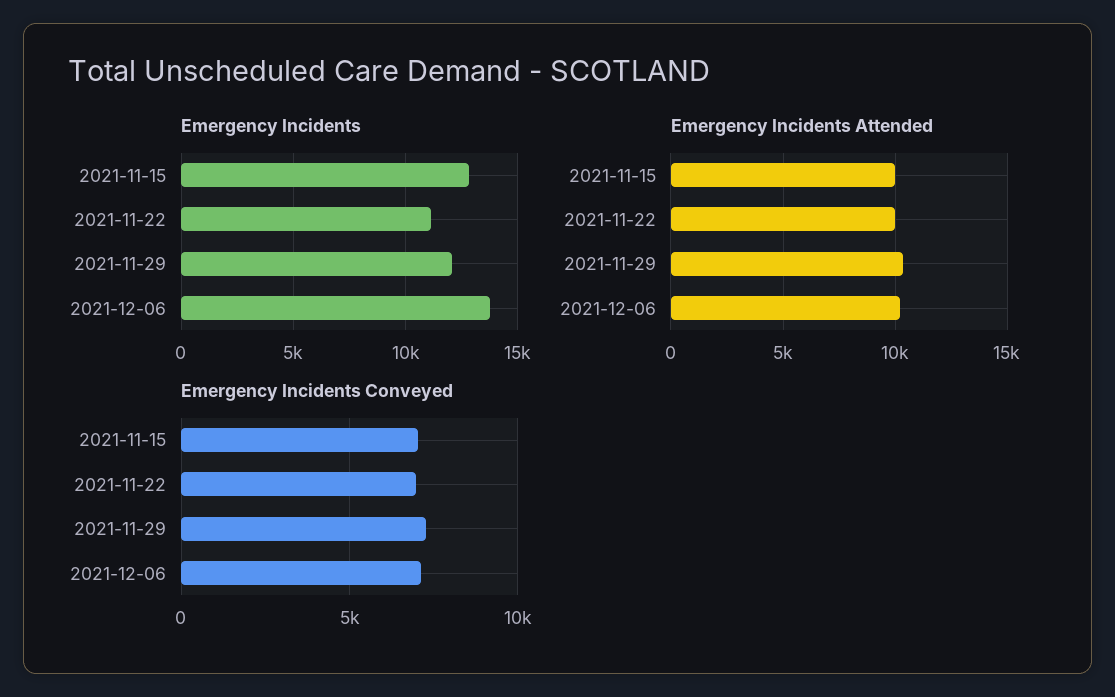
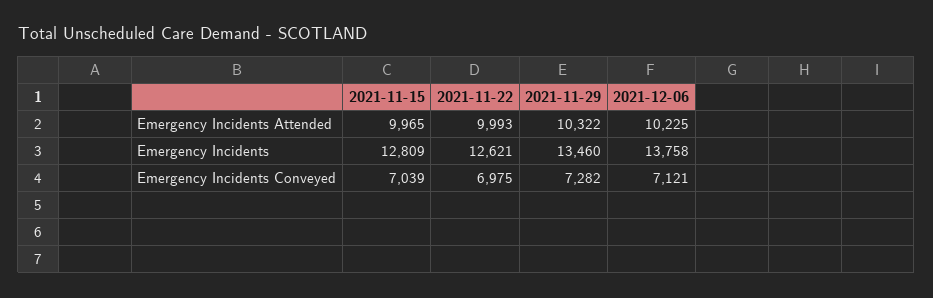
Emergency Incidents, 2021-11-22: 11000 -> 12621
Emergency Incidents, 2021-11-29: 12000 -> 13460

